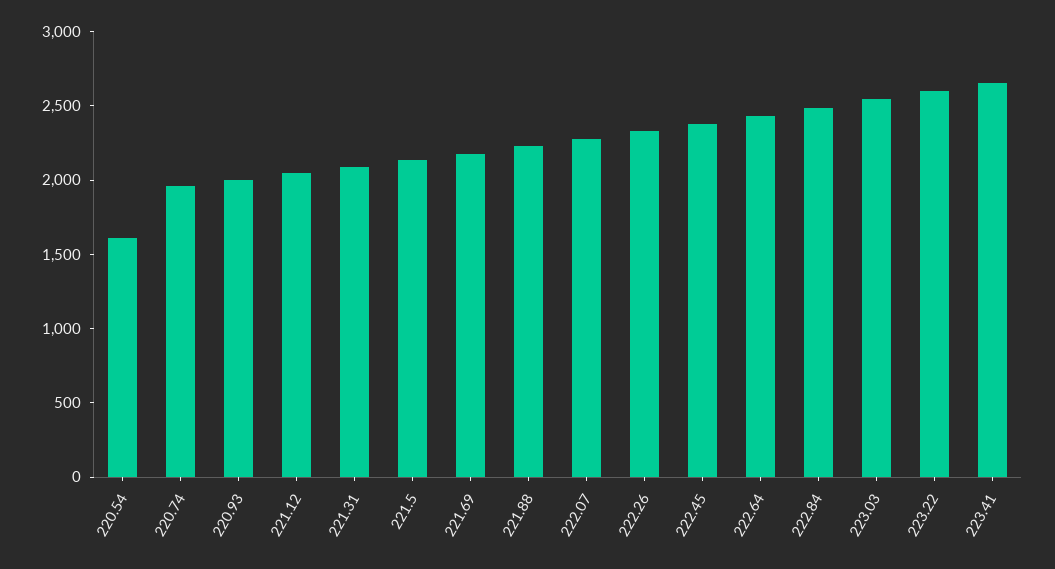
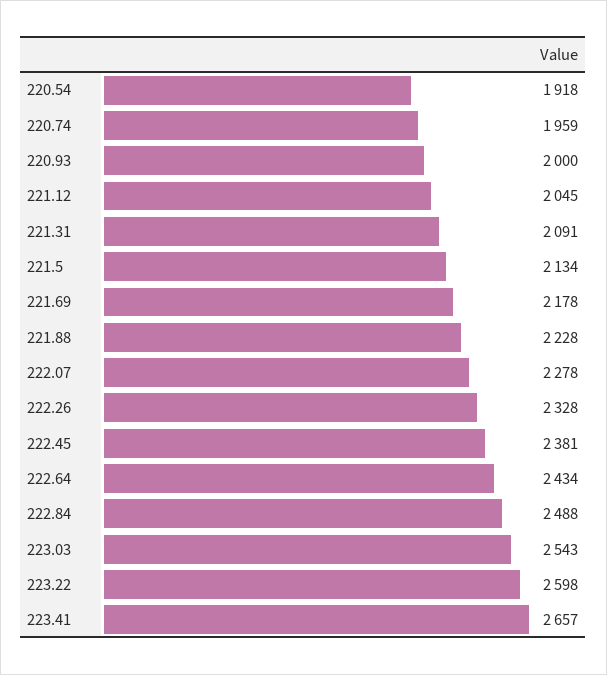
220.54: 1600 -> 1918

